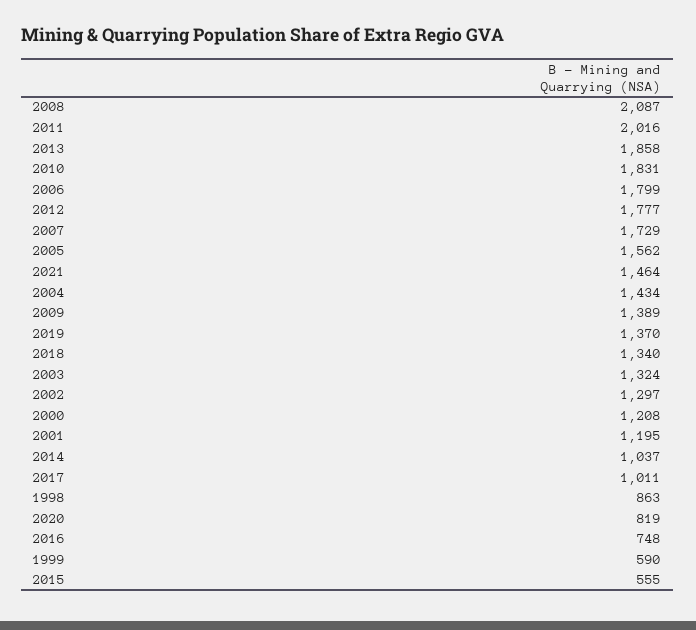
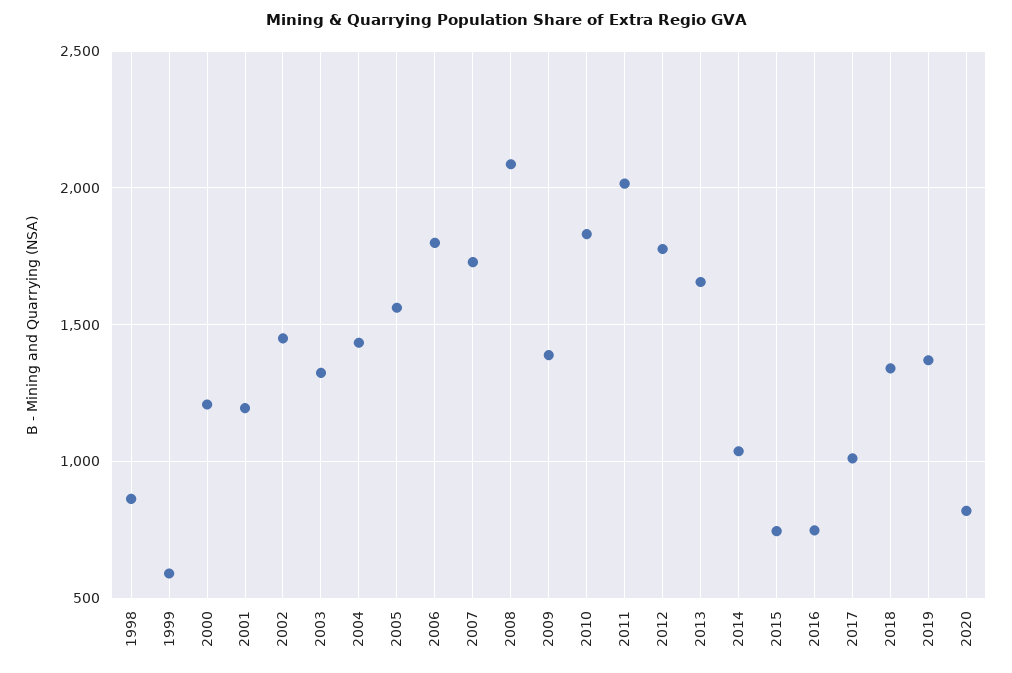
2013: 1858 -> 1650
2021: 1464 -> none
2002: 1297 -> 1450
2015: 555 -> 750

